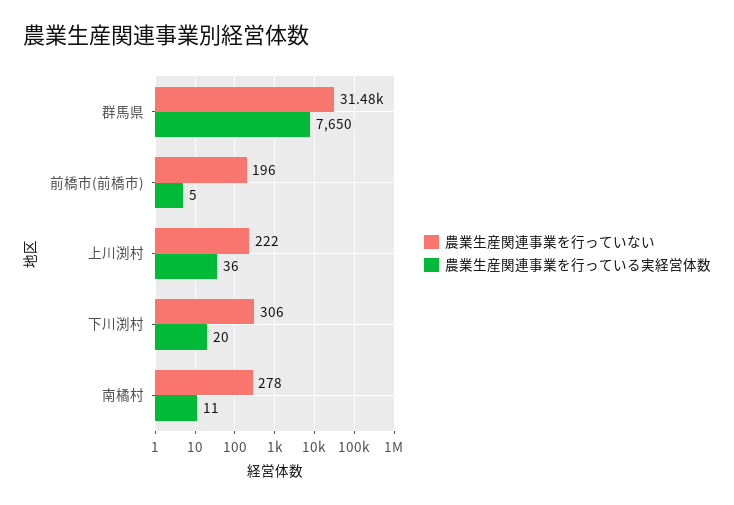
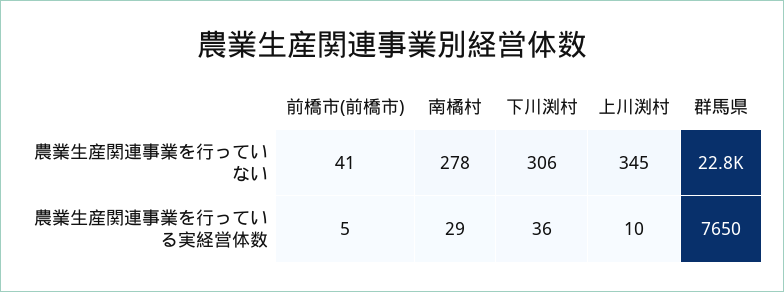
農業生産関連事業を行っていない, 群馬県: 31480 -> 22800
農業生産関連事業を行っていない, 前橋市(前橋市): 196 -> 41
農業生産関連事業を行っていない, 上川渕村: 222 -> 345
農業生産関連事業を行っている実経営体数, 上川渕村: 36 -> 10
農業生産関連事業を行っている実経営体数, 下川渕村: 20 -> 36
農業生産関連事業を行っている実経営体数, 南橘村: 11 -> 29

